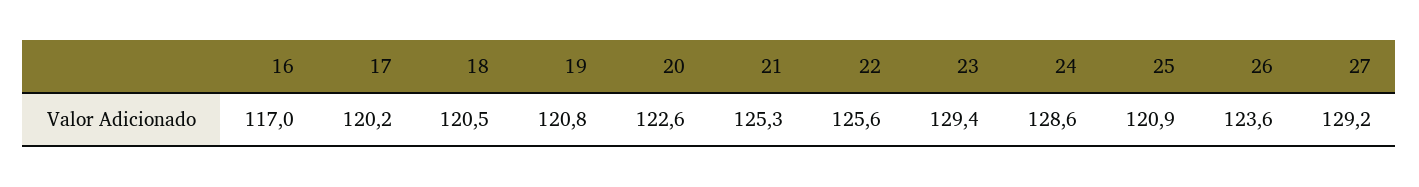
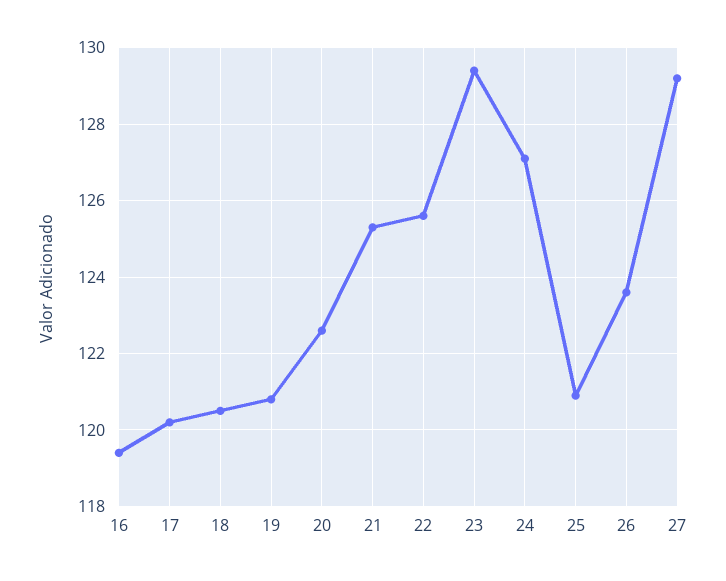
16: 117 -> 119.5
24: 128.6 -> 127

